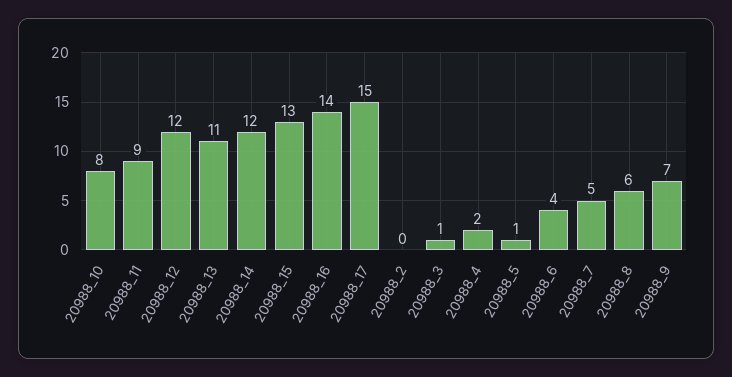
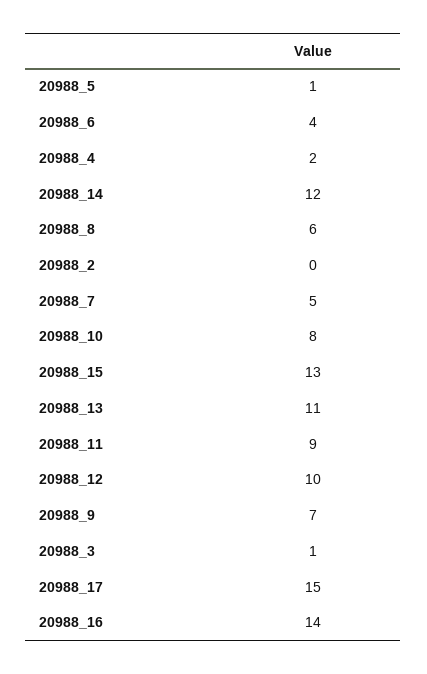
20988_12: 12 -> 10

